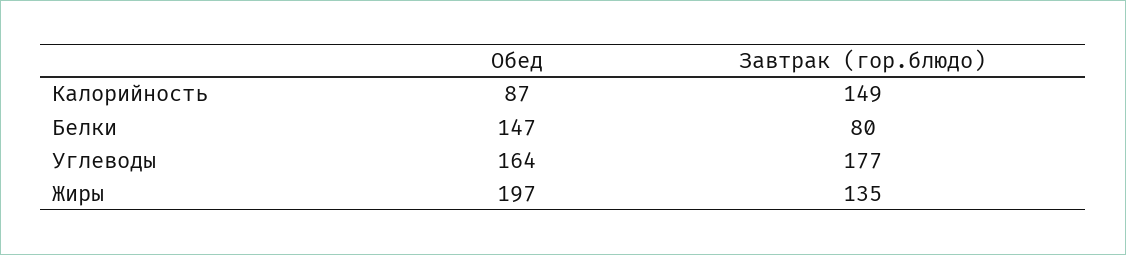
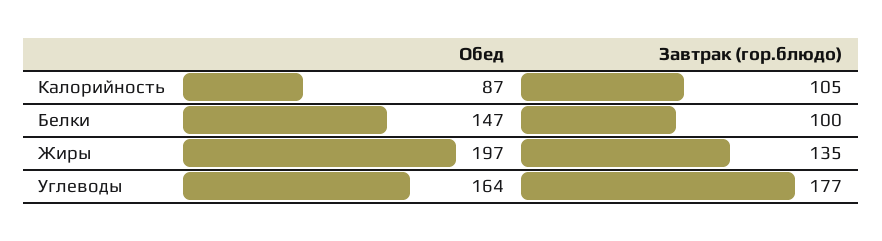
Завтрак (гор.блюдо), Калорийность: 149 -> 105
Завтрак (гор.блюдо), Белки: 80 -> 100

